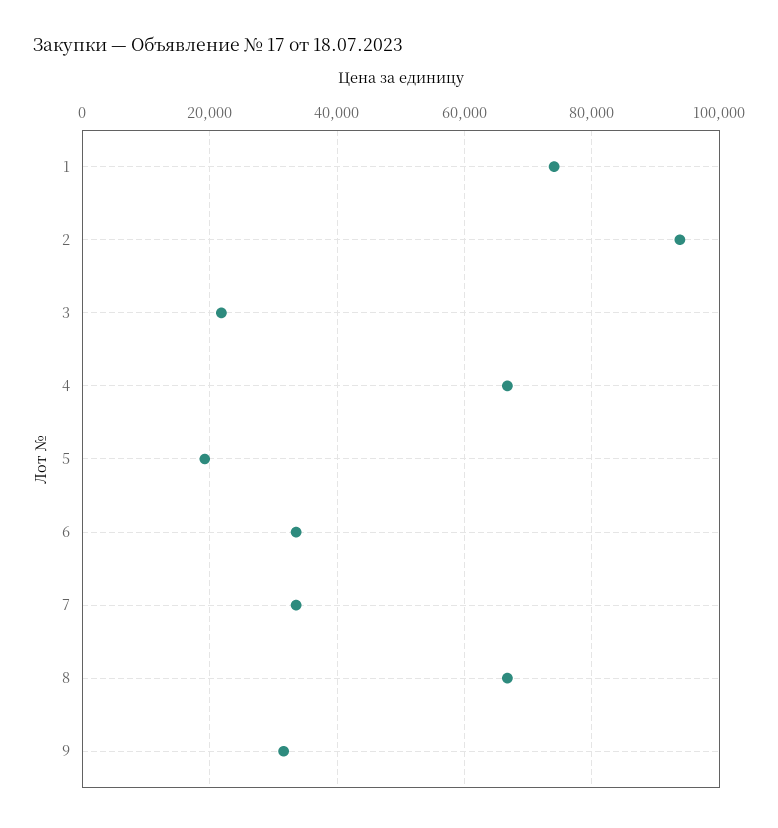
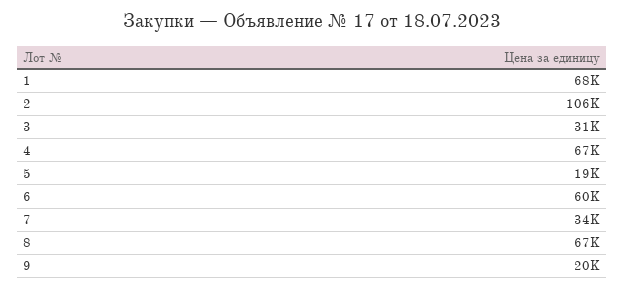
1: 74000 -> 68000
2: 94000 -> 106000
3: 22000 -> 31000
6: 34000 -> 60000
9: 32000 -> 20000

